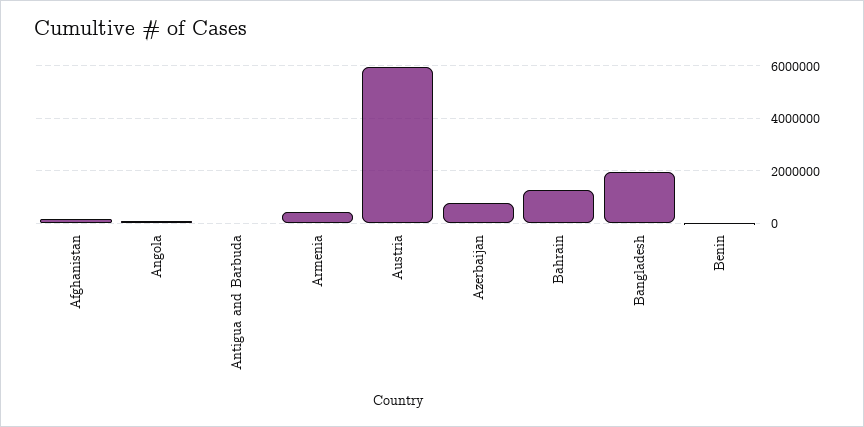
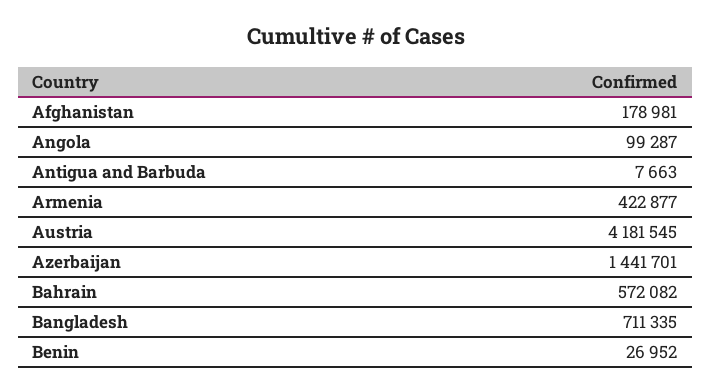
Austria: 6000000 -> 4181545
Azerbaijan: 750000 -> 1441701
Bahrain: 1250000 -> 572082
Bangladesh: 2000000 -> 711335

